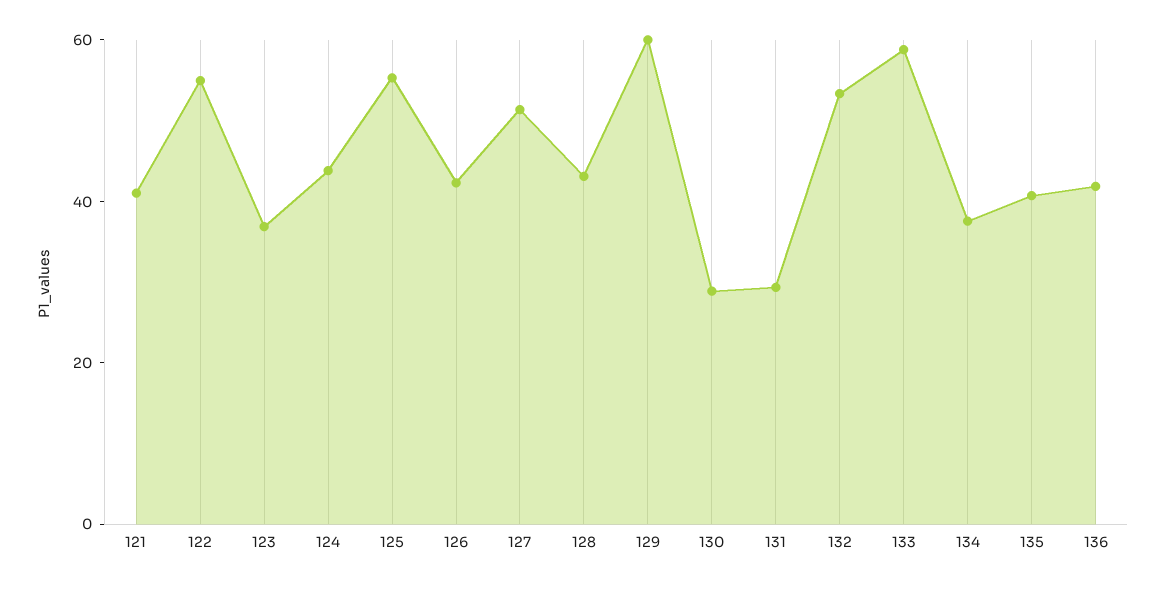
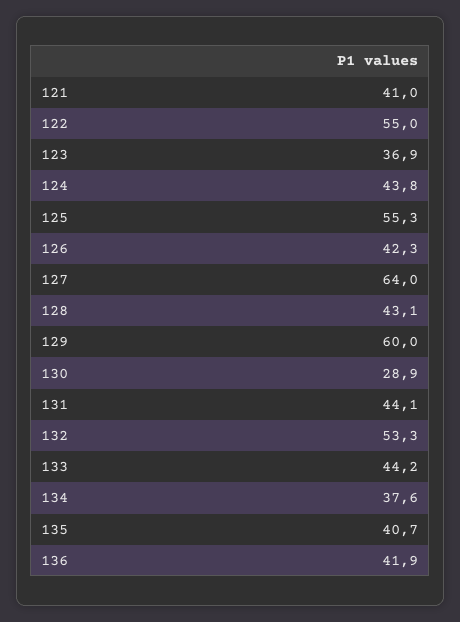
127: 50 -> 64
131: 30 -> 44.1
133: 60 -> 44.2

